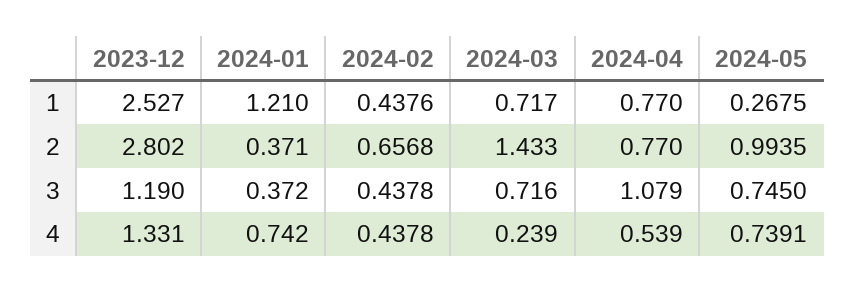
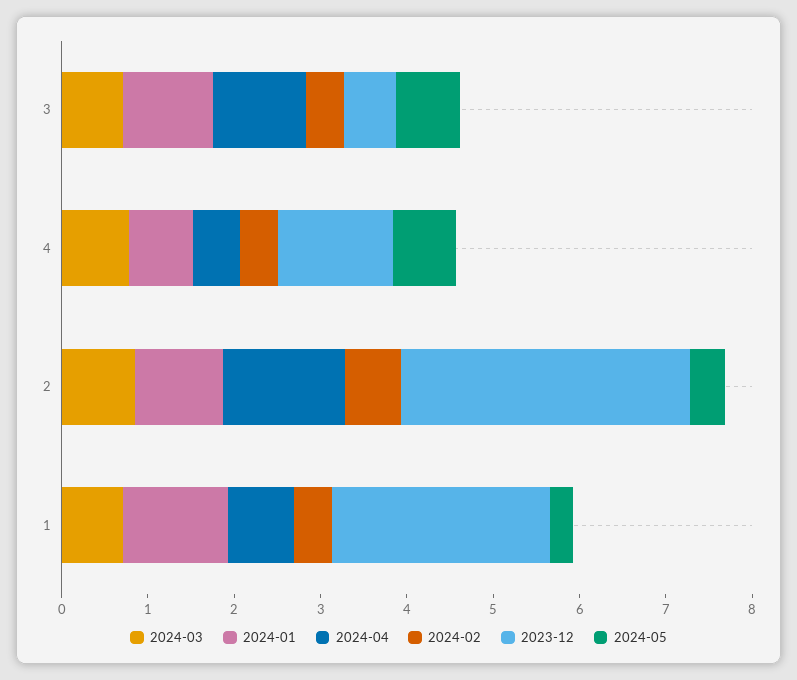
2023-12, 2: 2.802 -> 3.4
2024-01, 2: 0.371 -> 1
2024-03, 2: 1.433 -> 0.8
2024-04, 2: 0.77 -> 1.4
2024-05, 2: 0.9935 -> 0.4
2023-12, 3: 1.19 -> 0.6
2024-01, 3: 0.372 -> 1
2024-03, 4: 0.239 -> 0.8

